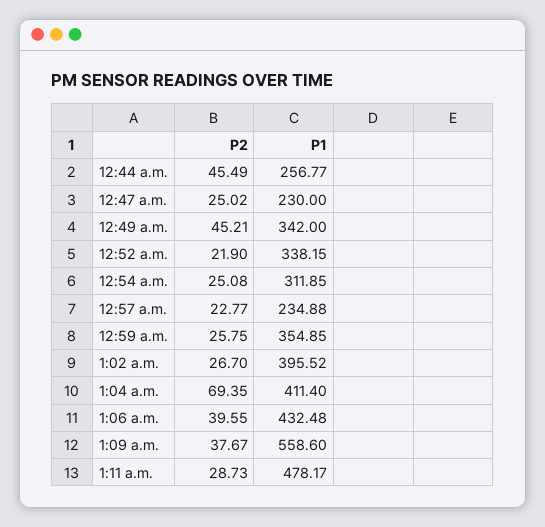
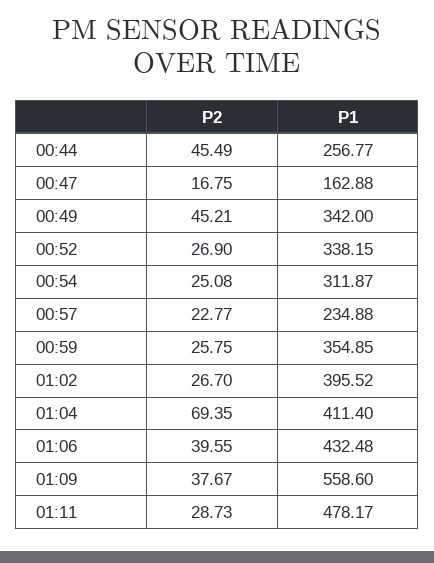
P2, 12:47 a.m.: 25.02 -> 16.75
P1, 12:47 a.m.: 230 -> 162.88
P2, 12:52 a.m.: 21.9 -> 26.9
P1, 12:54 a.m.: 311.85 -> 311.87

